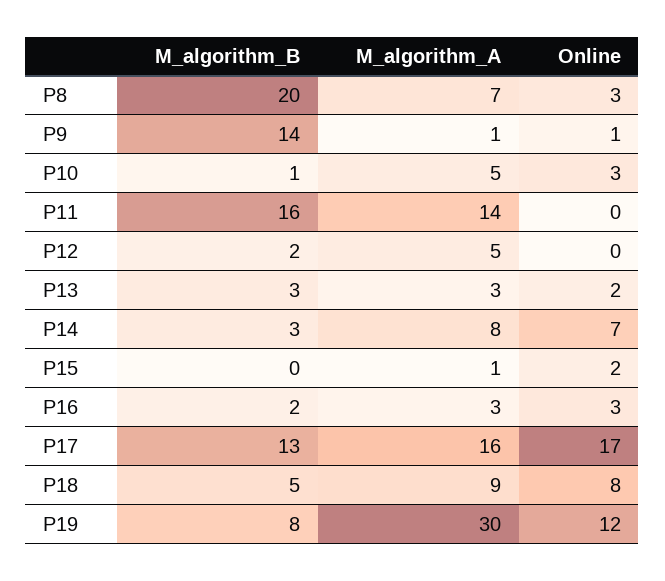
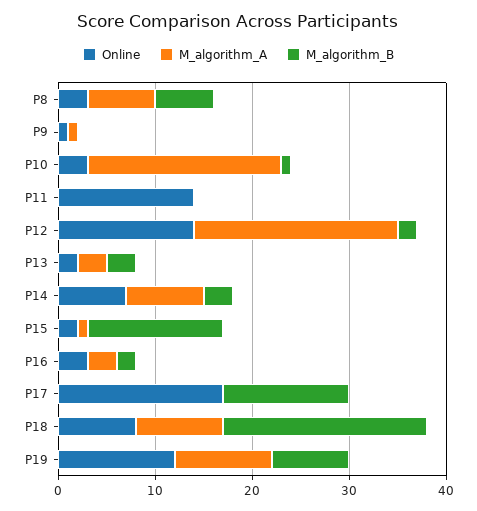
M_algorithm_B, P8: 20 -> 6
M_algorithm_B, P9: 14 -> 0
M_algorithm_A, P10: 5 -> 20
M_algorithm_B, P11: 16 -> 0
M_algorithm_A, P11: 14 -> 0
Online, P11: 0 -> 14
M_algorithm_A, P12: 5 -> 21
Online, P12: 0 -> 14
M_algorithm_B, P15: 0 -> 14
M_algorithm_A, P17: 16 -> 0
M_algorithm_B, P18: 5 -> 21
M_algorithm_A, P19: 30 -> 10

